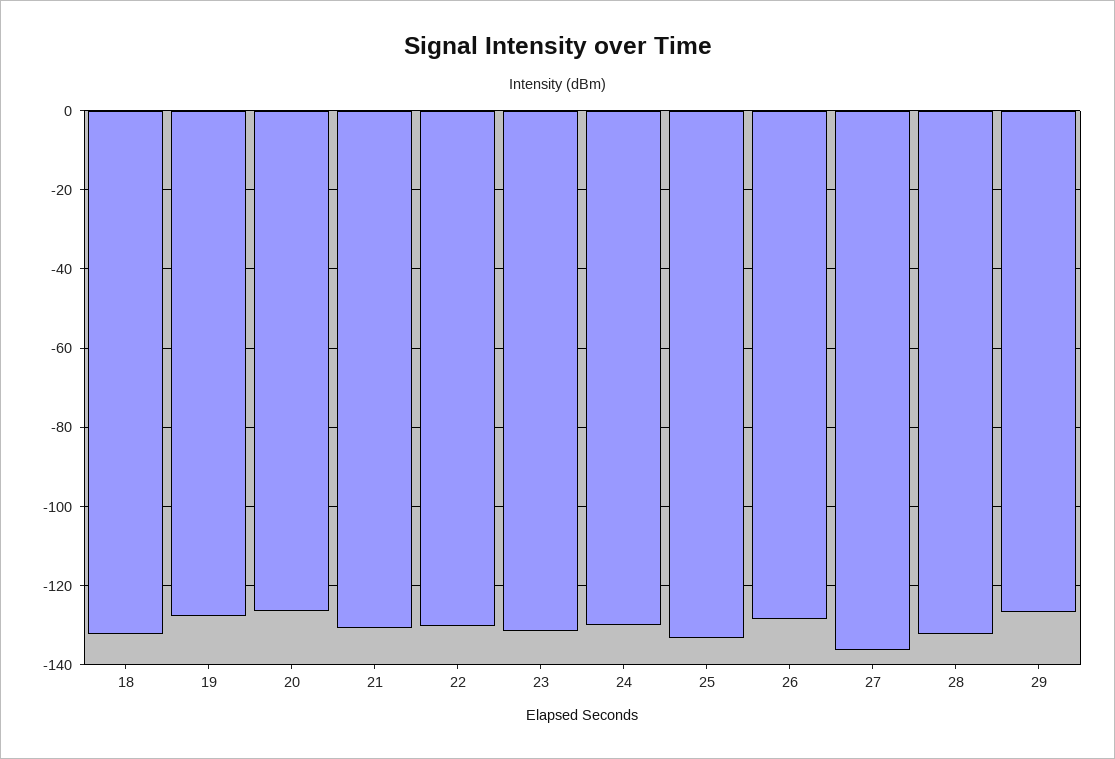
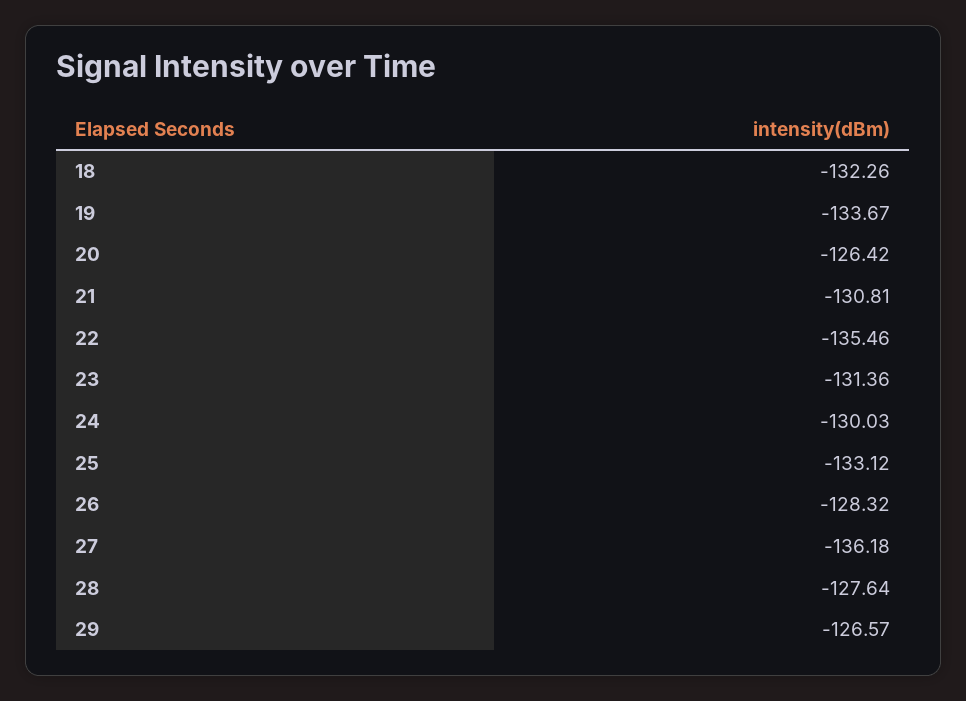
19: -128 -> -133.67
22: -130 -> -135.46
28: -132 -> -127.64

